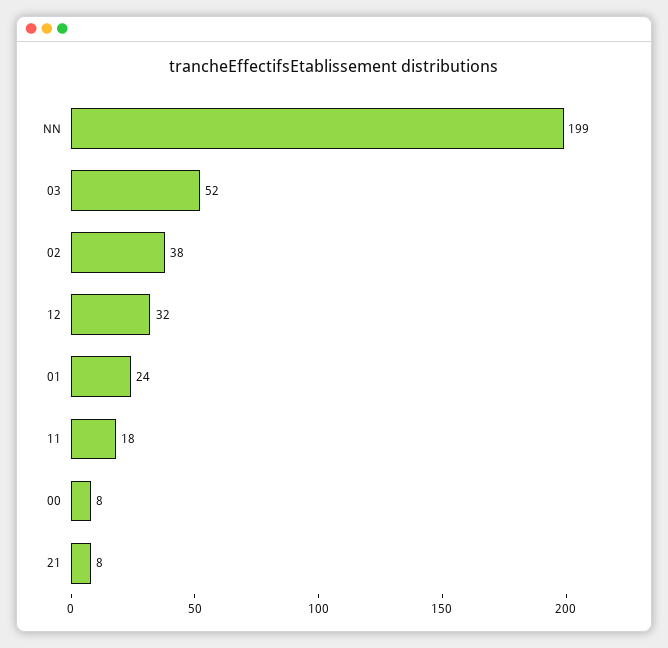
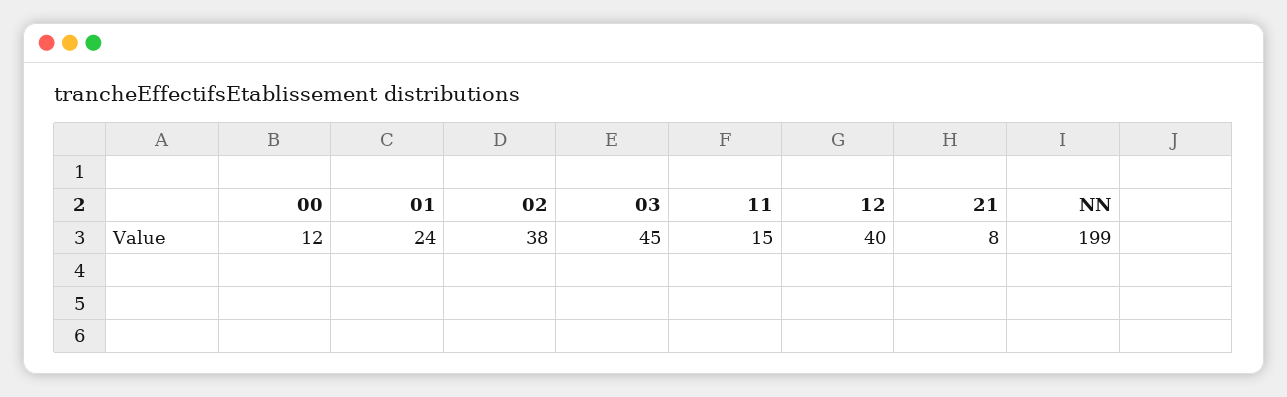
03: 52 -> 45
12: 32 -> 40
11: 18 -> 15
00: 8 -> 12

